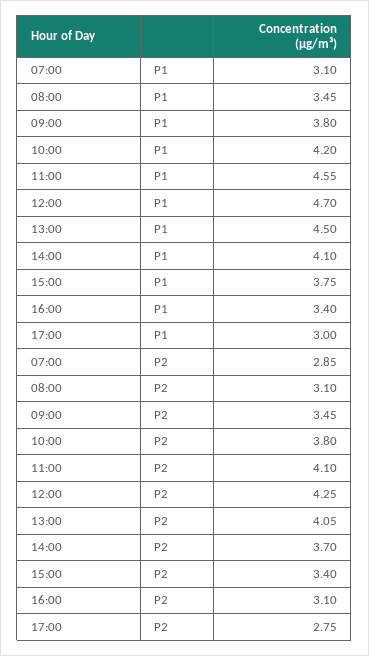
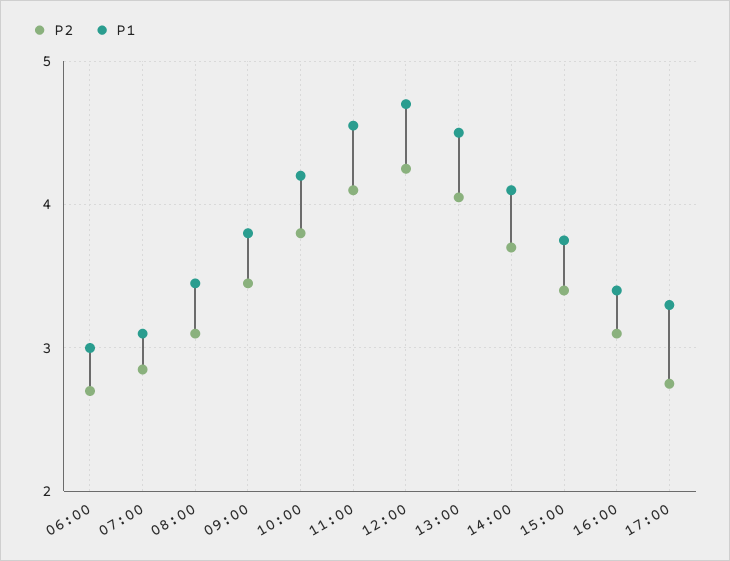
P1, 17:00: 3 -> 3.3
P2, 06:00: none -> 2.7
P1, 06:00: none -> 3

